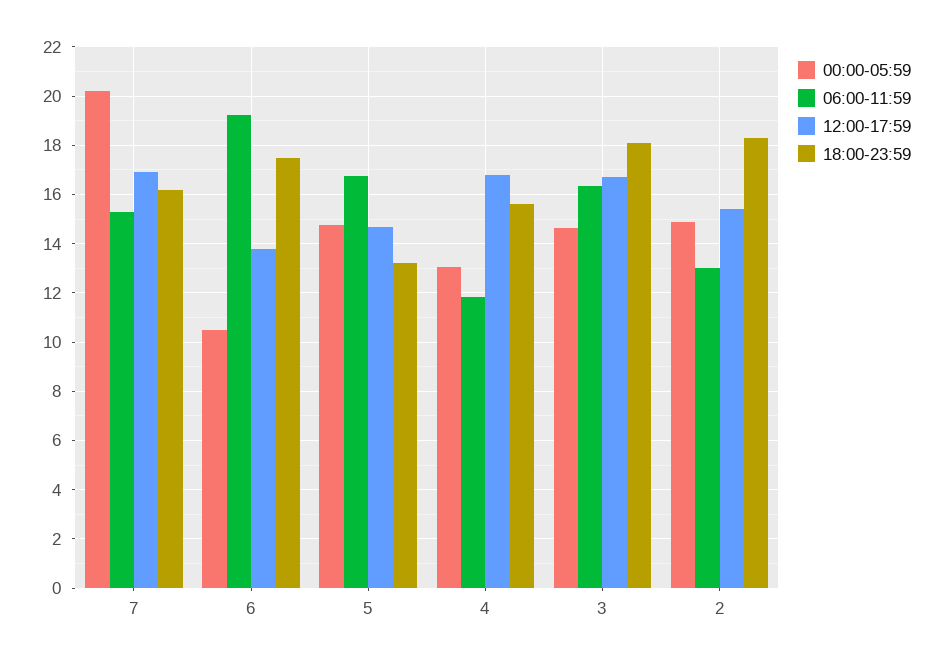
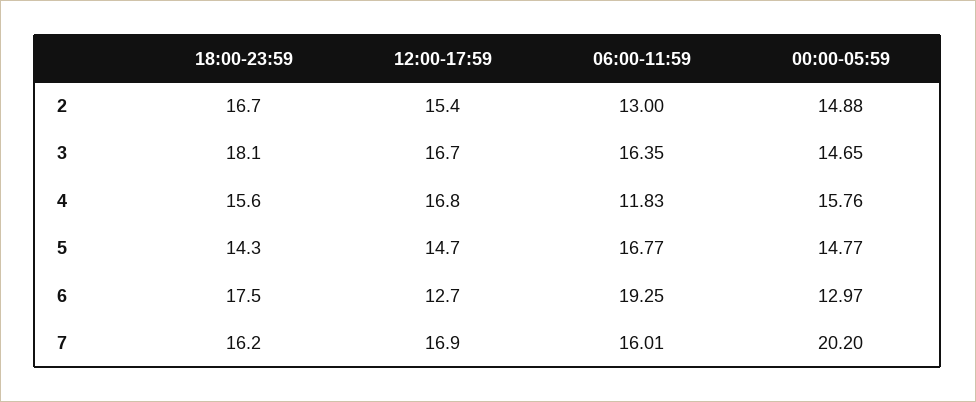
06:00-11:59, 7: 15.25 -> 16.01
00:00-05:59, 6: 10.5 -> 12.97
12:00-17:59, 6: 13.75 -> 12.7
18:00-23:59, 5: 13.25 -> 14.3
00:00-05:59, 4: 13 -> 15.76
18:00-23:59, 2: 18.25 -> 16.7

